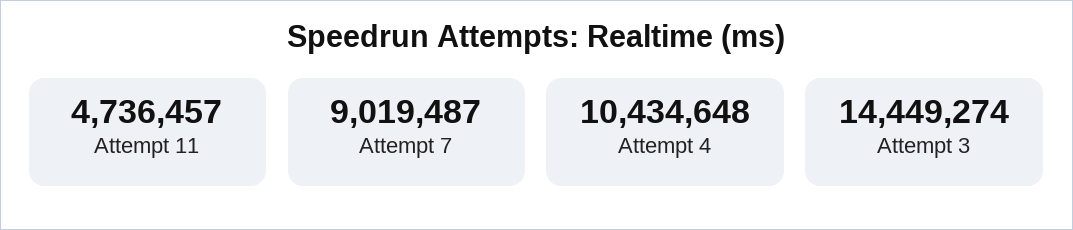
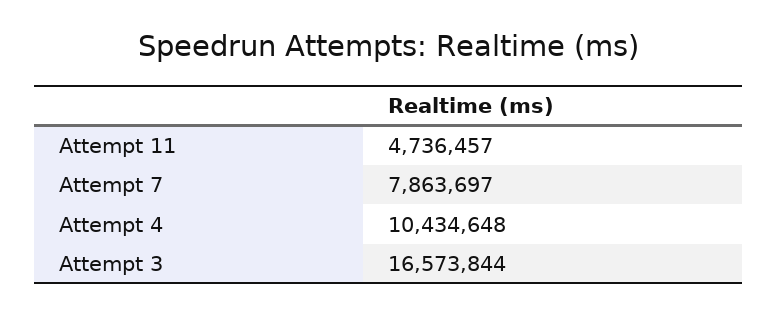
Attempt 7: 9019487 -> 7863697
Attempt 3: 14449274 -> 16573844

